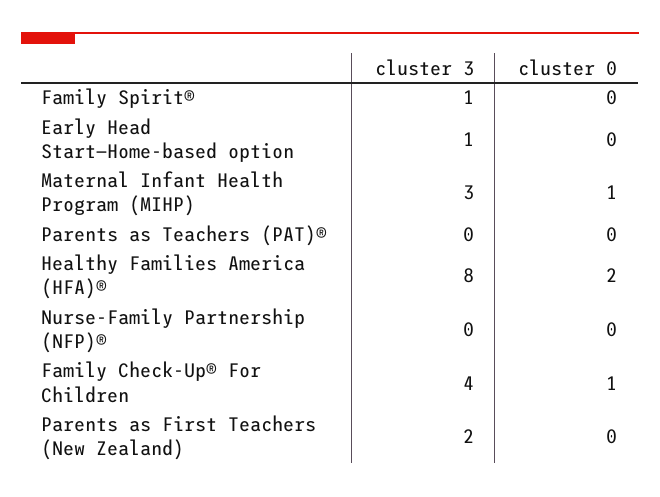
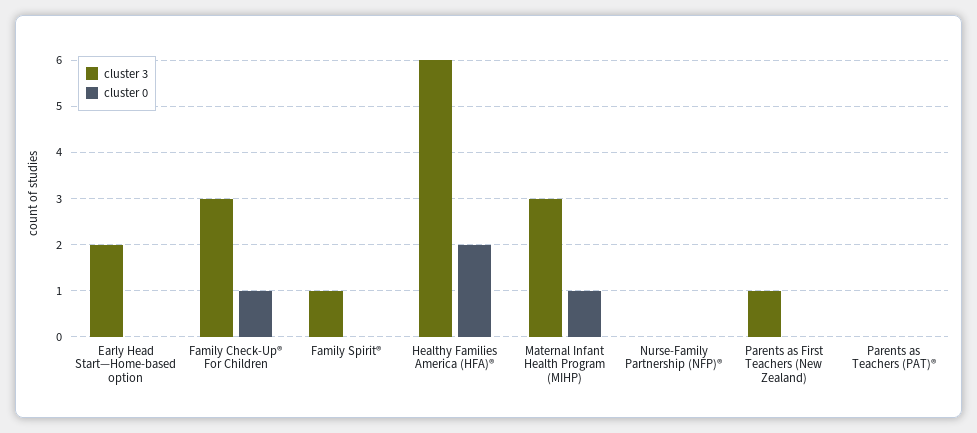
cluster 3, Early Head Start—Home-based option: 1 -> 2
cluster 3, Healthy Families America (HFA)®: 8 -> 6
cluster 3, Family Check-Up® For Children: 4 -> 3
cluster 3, Parents as First Teachers (New Zealand): 2 -> 1

